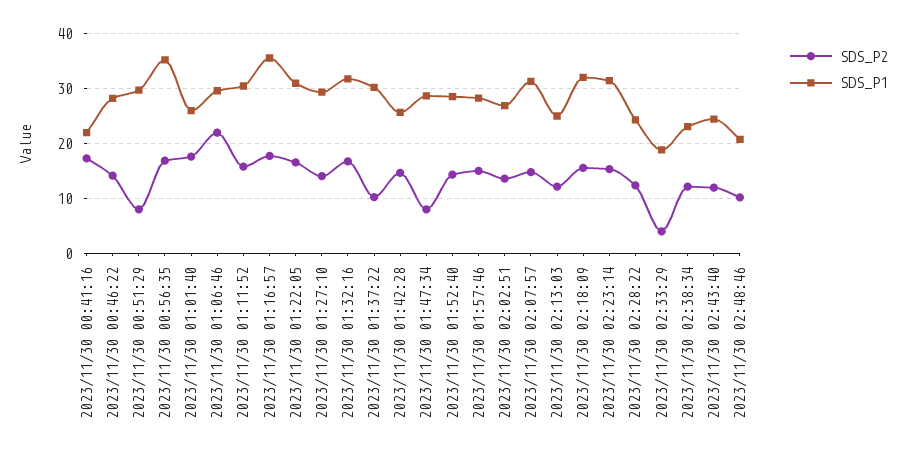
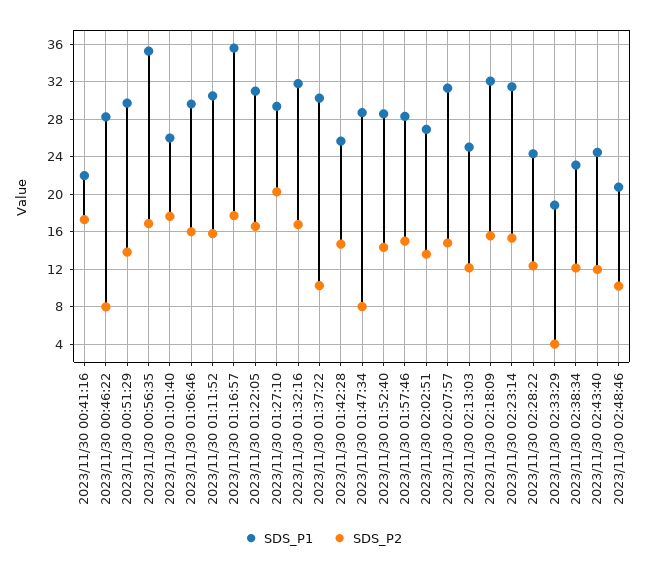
SDS_P2, 2023/11/30 00:46:22: 14 -> 8
SDS_P2, 2023/11/30 00:51:29: 8 -> 14
SDS_P2, 2023/11/30 01:06:46: 22 -> 16
SDS_P2, 2023/11/30 01:27:10: 14 -> 20

